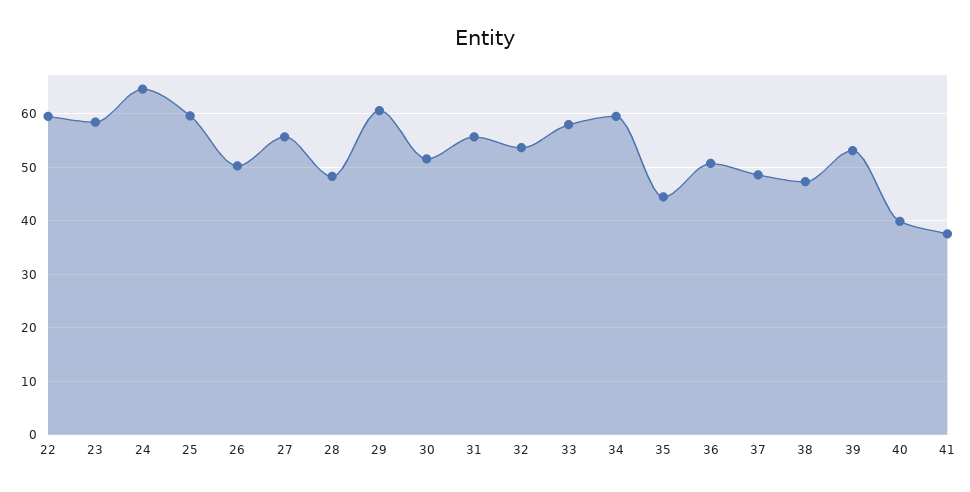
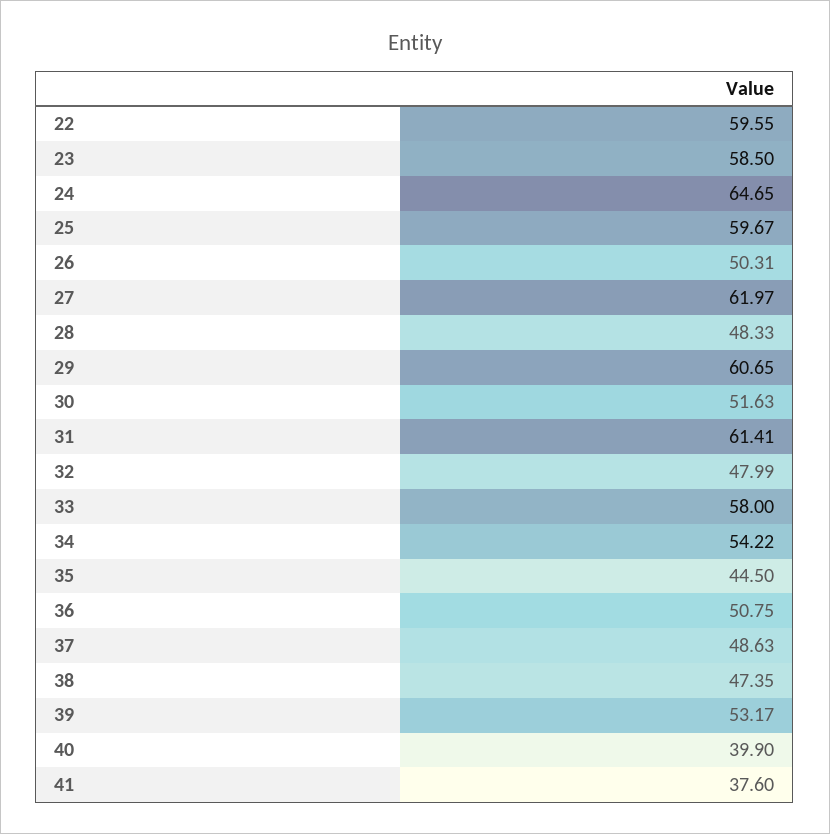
27: 56 -> 61.97
31: 56 -> 61.41
32: 54 -> 47.99
34: 60 -> 54.22

